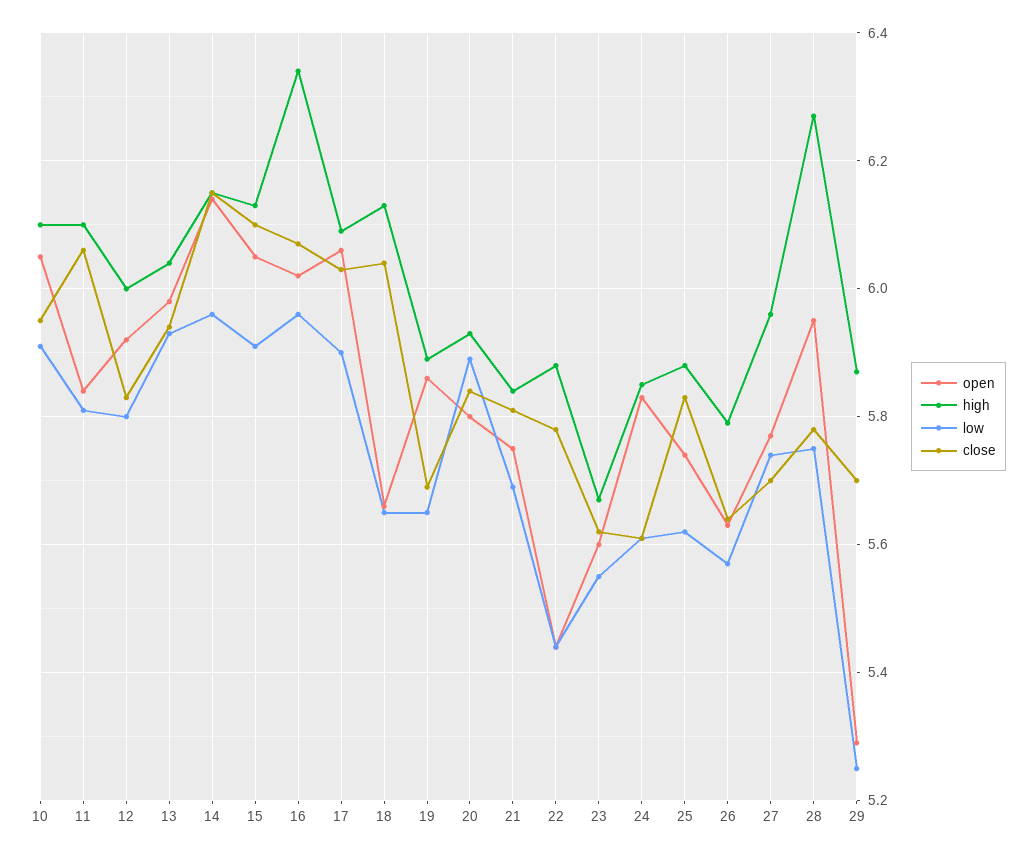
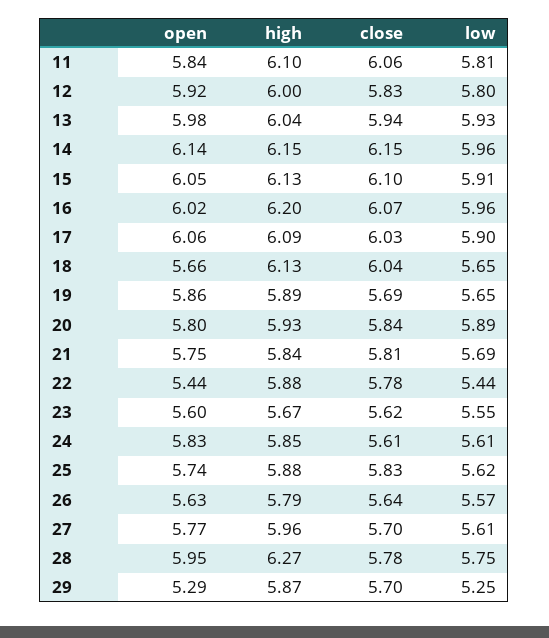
open, 10: 6.05 -> none
high, 10: 6.1 -> none
low, 10: 5.9 -> none
close, 10: 5.95 -> none
high, 16: 6.35 -> 6.2
low, 27: 5.75 -> 5.61

